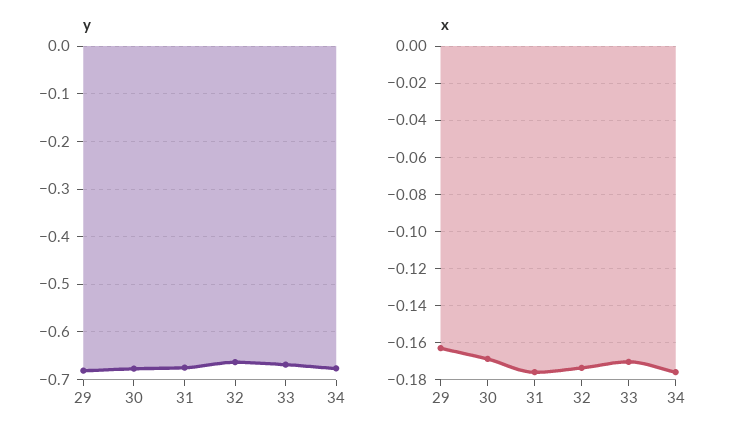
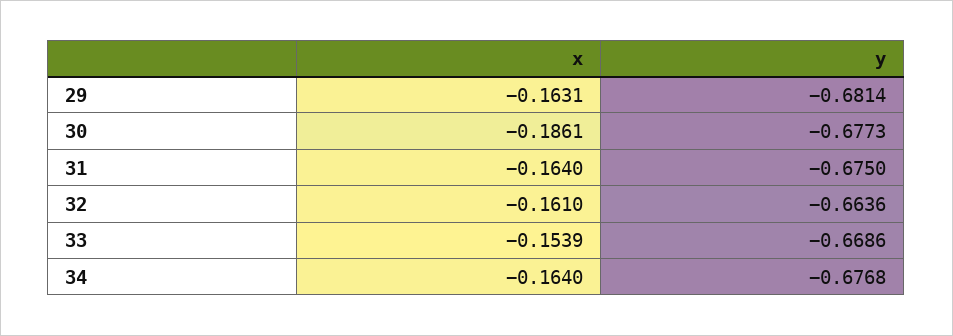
x, 30: -0.17 -> -0.1861
x, 31: -0.175 -> -0.164
x, 32: -0.175 -> -0.161
x, 33: -0.17 -> -0.1539
x, 34: -0.175 -> -0.164

